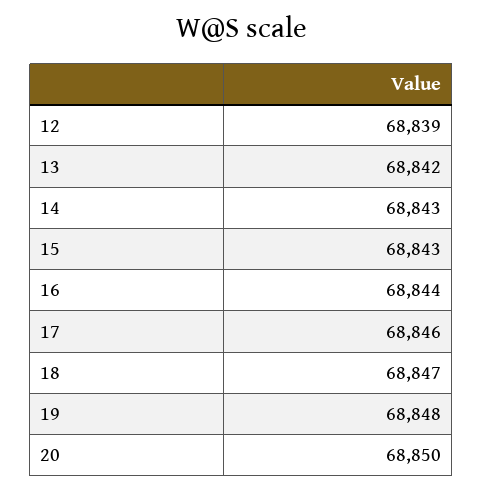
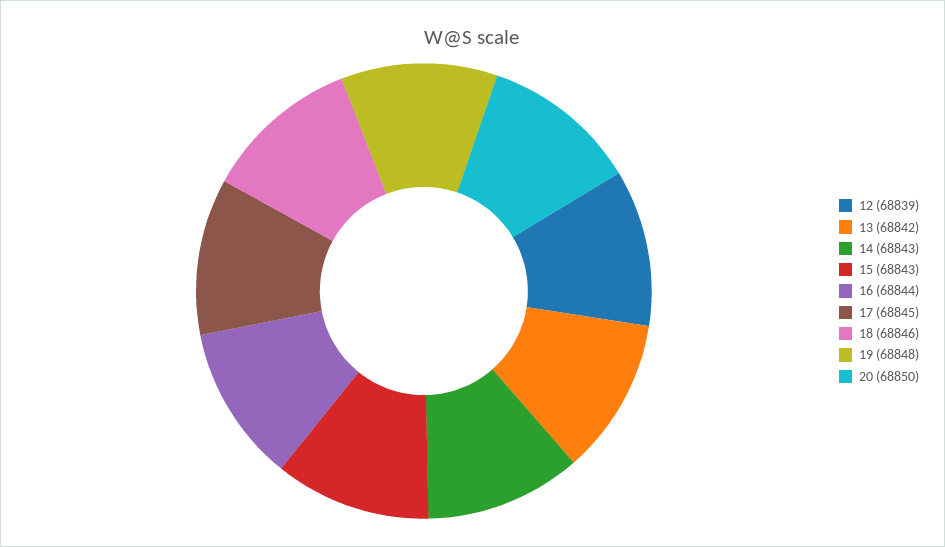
17: 68846 -> 68845
18: 68847 -> 68846

